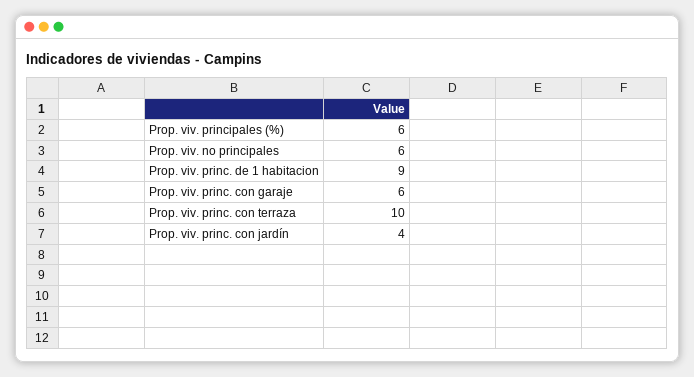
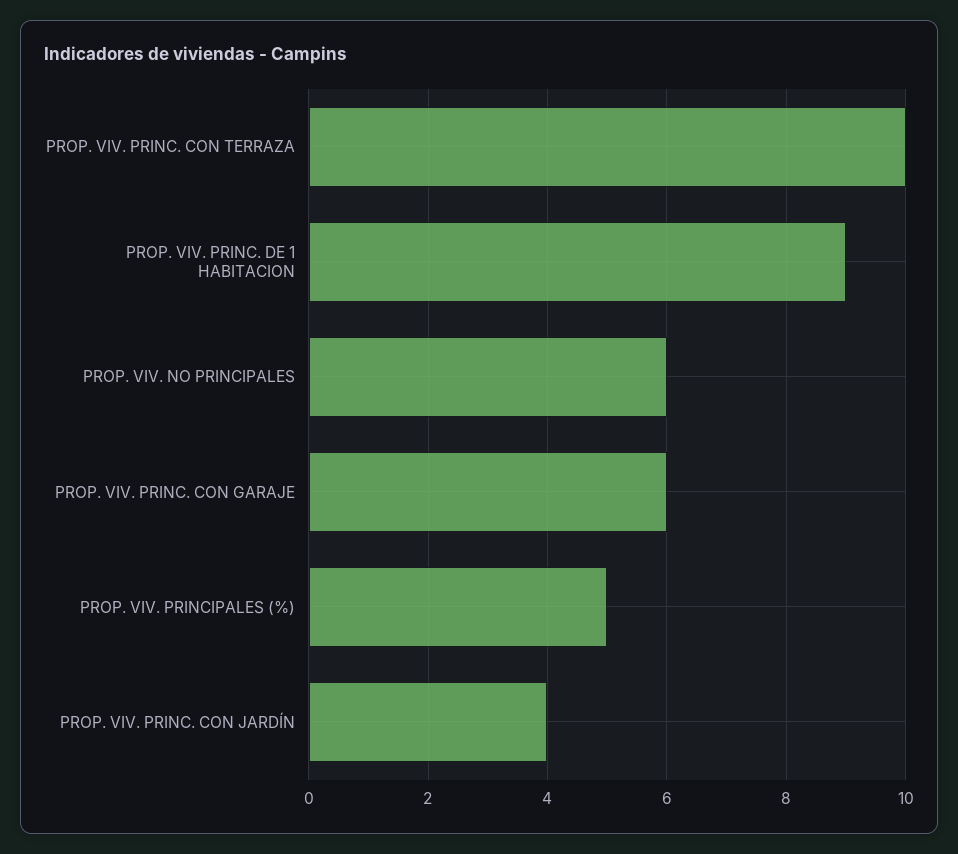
Prop. viv. principales (%): 6 -> 5

